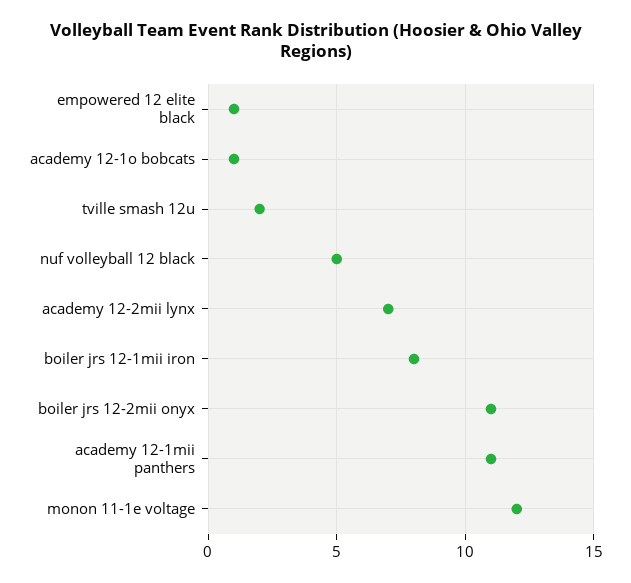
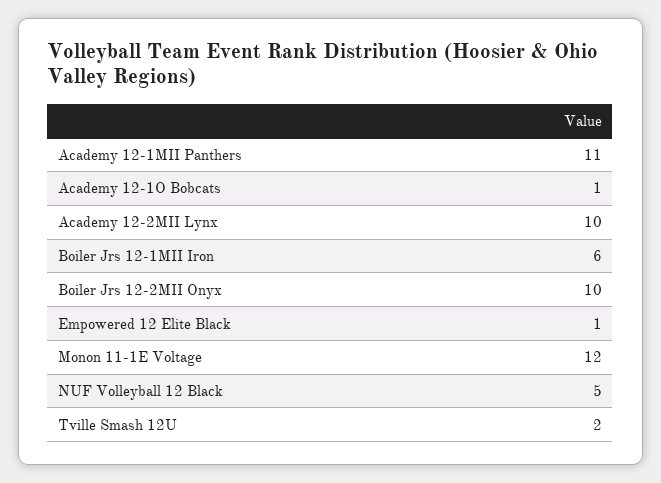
academy 12-2mii lynx: 7 -> 10
boiler jrs 12-1mii iron: 8 -> 6
boiler jrs 12-2mii onyx: 11 -> 10

